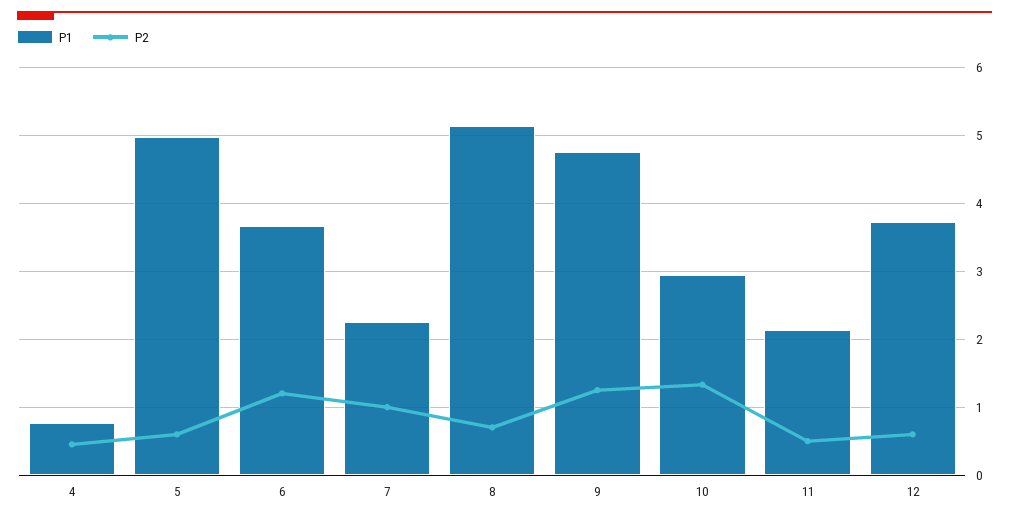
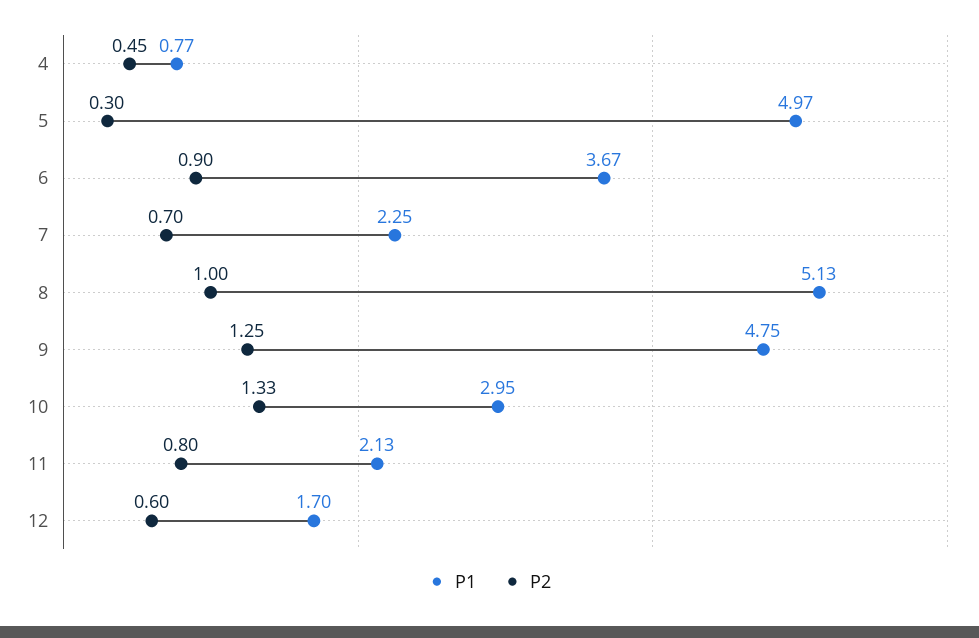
P2, 5: 0.6 -> 0.3
P2, 6: 1.2 -> 0.9
P2, 7: 1 -> 0.7
P2, 8: 0.7 -> 1
P2, 11: 0.5 -> 0.8
P1, 12: 3.7 -> 1.7

